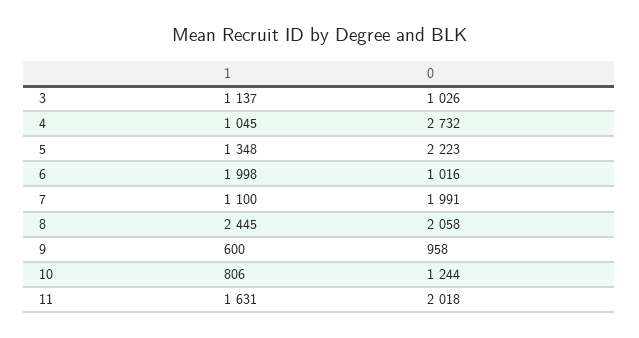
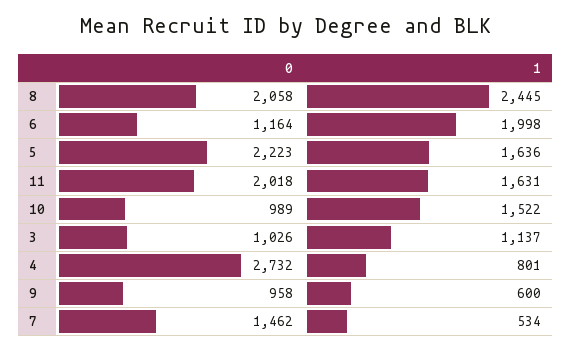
1, 4: 1045 -> 801
1, 5: 1348 -> 1636
0, 6: 1016 -> 1164
1, 7: 1100 -> 534
0, 7: 1991 -> 1462
1, 10: 806 -> 1522
0, 10: 1244 -> 989

